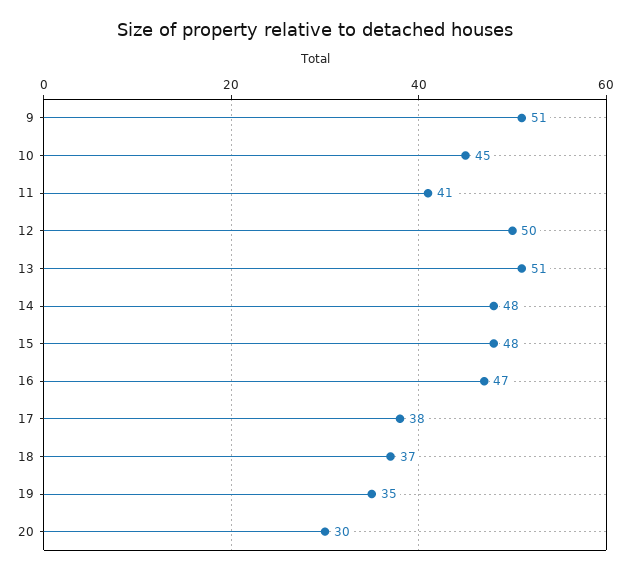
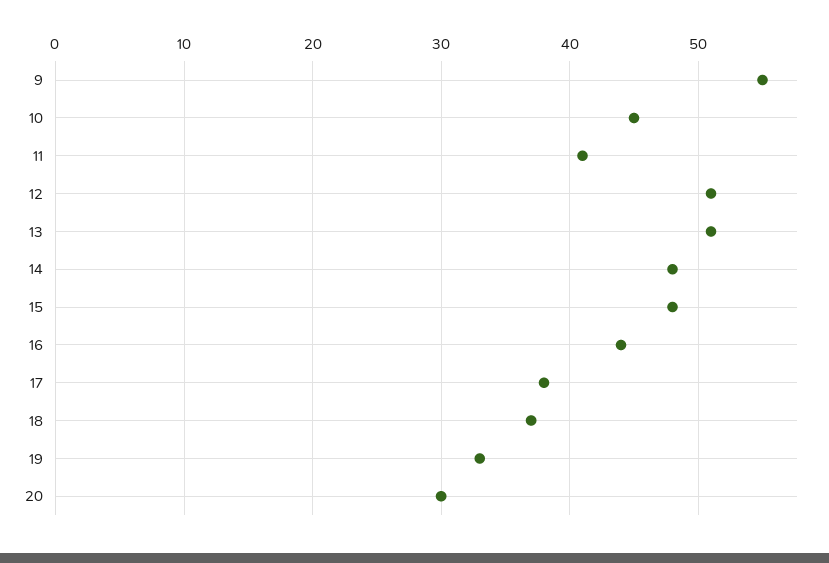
9: 51 -> 55
12: 50 -> 51
16: 47 -> 44
19: 35 -> 33

